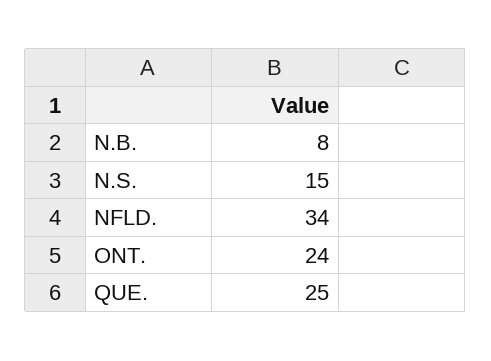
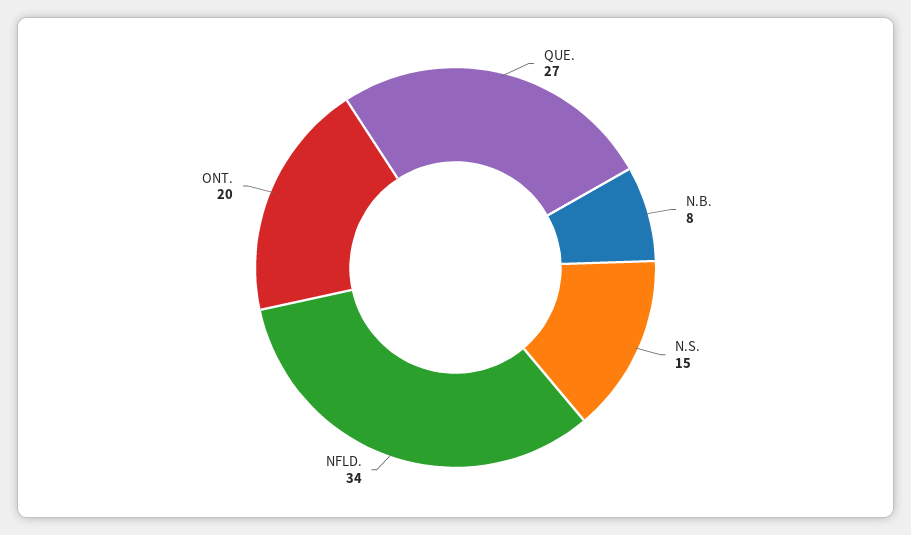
ONT.: 24 -> 20
QUE.: 25 -> 27

